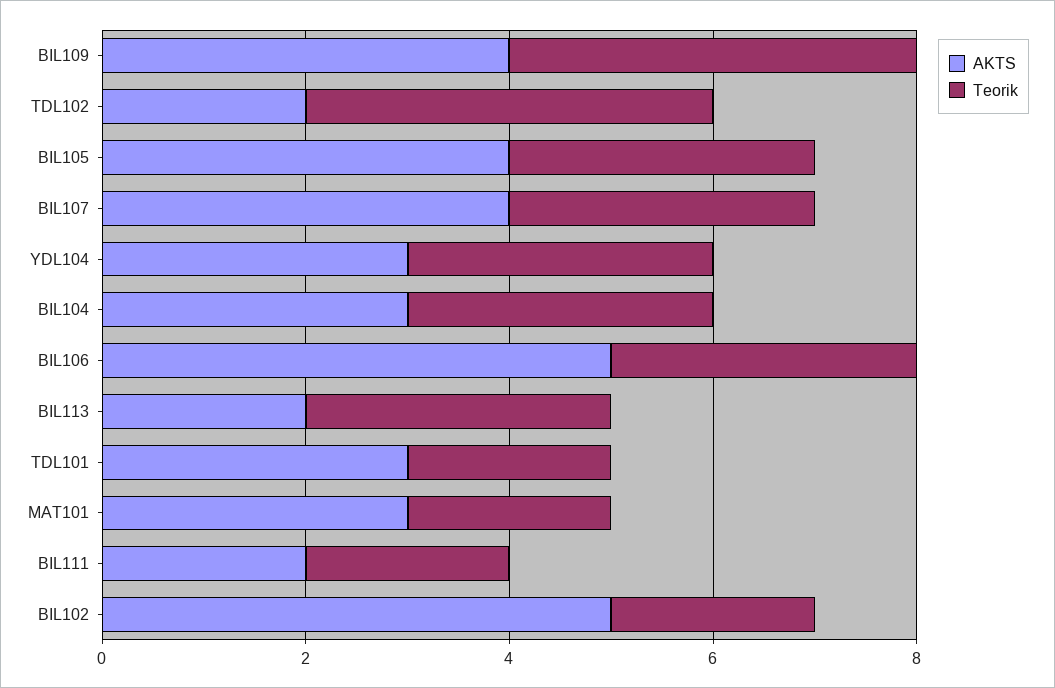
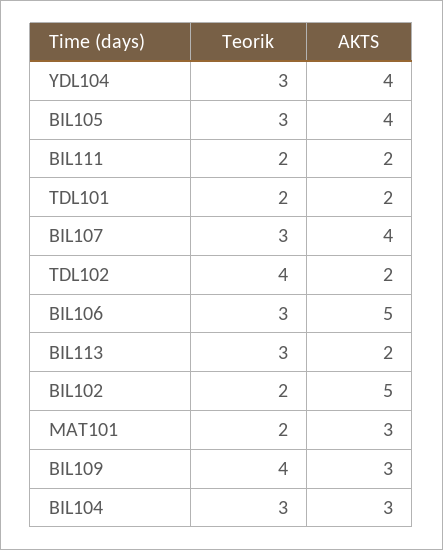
AKTS, BIL109: 4 -> 3
AKTS, YDL104: 3 -> 4
AKTS, TDL101: 3 -> 2

